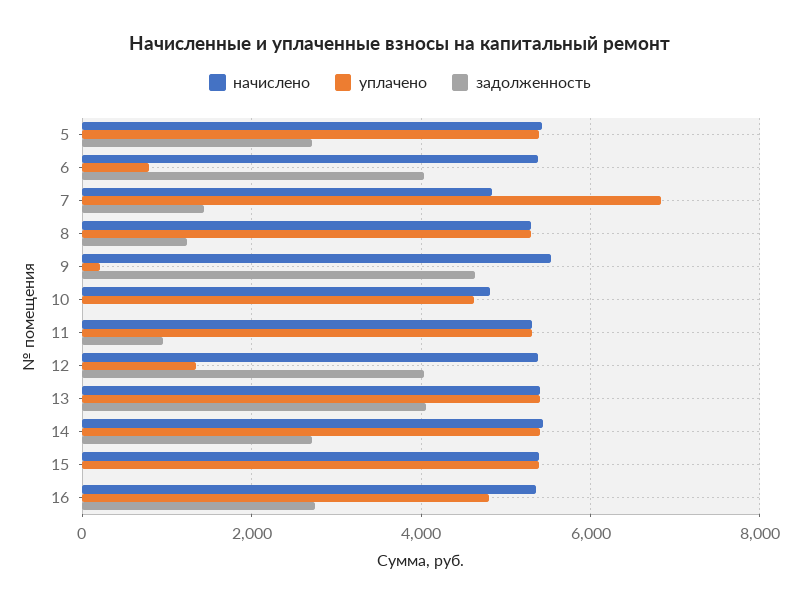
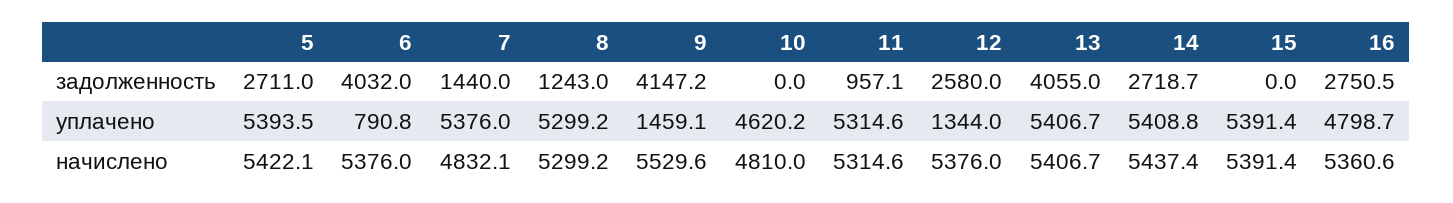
уплачено, 7: 6800 -> 5376
уплачено, 9: 200 -> 1459.1
задолженность, 9: 4600 -> 4147.2
задолженность, 12: 4000 -> 2580

